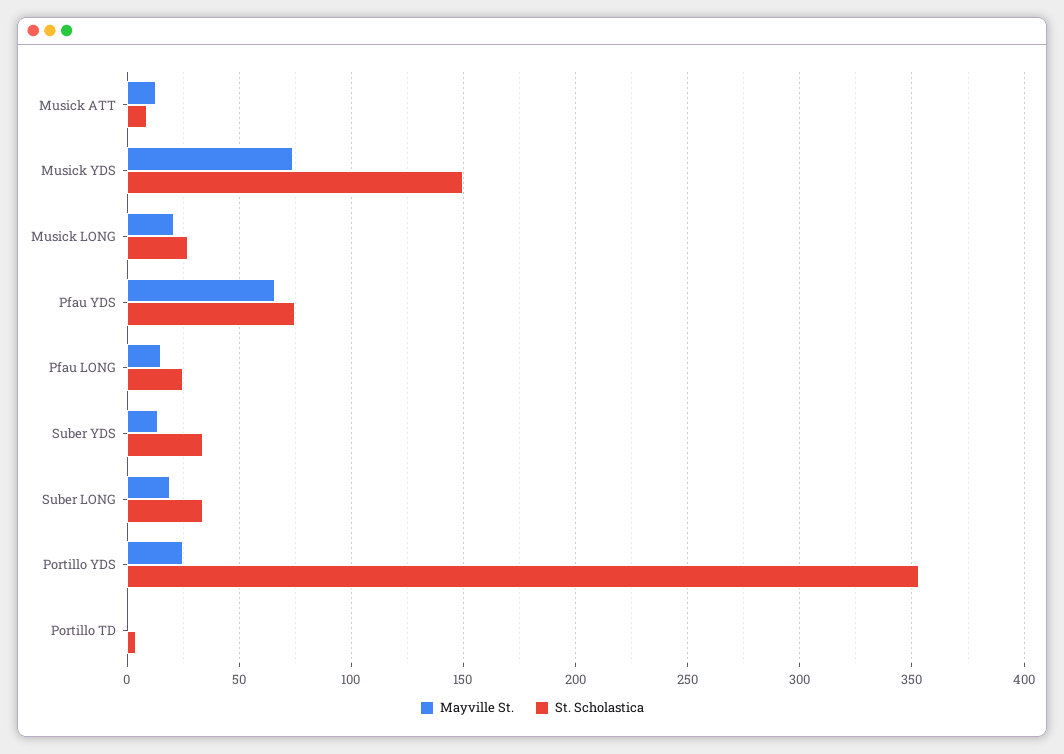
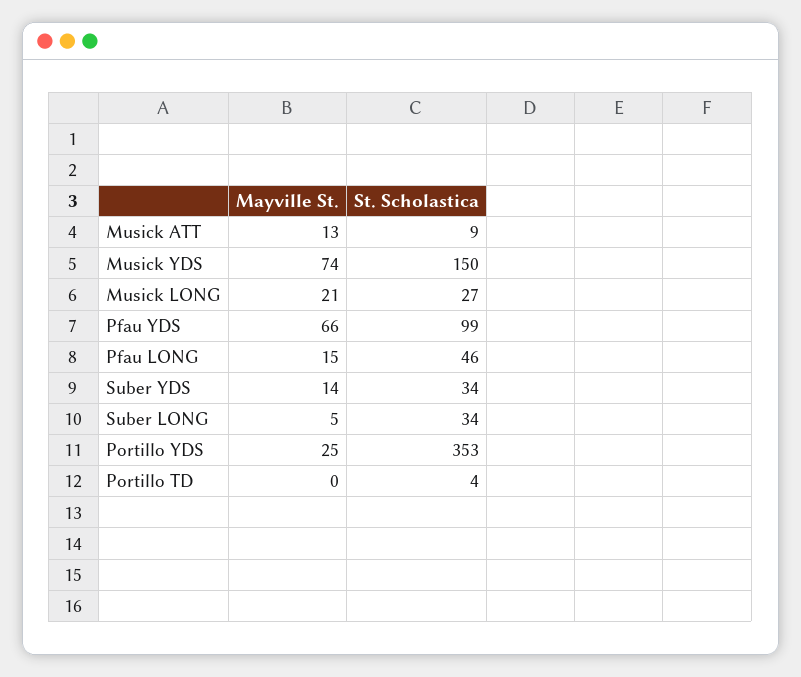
St. Scholastica, Pfau YDS: 75 -> 99
St. Scholastica, Pfau LONG: 25 -> 46
Mayville St., Suber LONG: 20 -> 5

